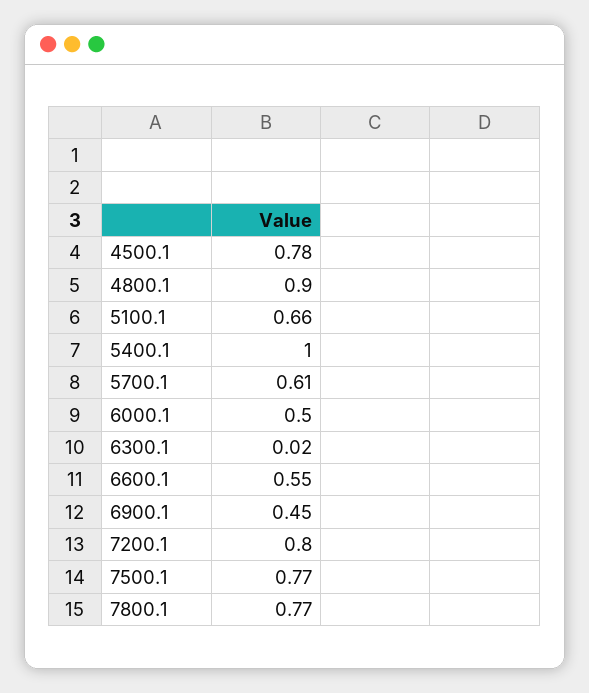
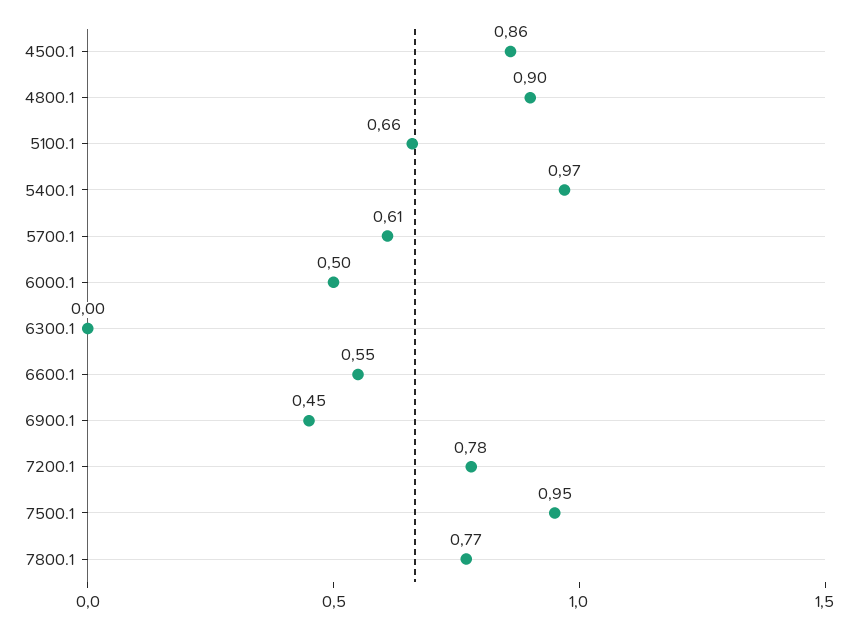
4500.1: 0.78 -> 0.86
5400.1: 1 -> 0.97
6300.1: 0.02 -> 0
7200.1: 0.8 -> 0.78
7500.1: 0.77 -> 0.95

